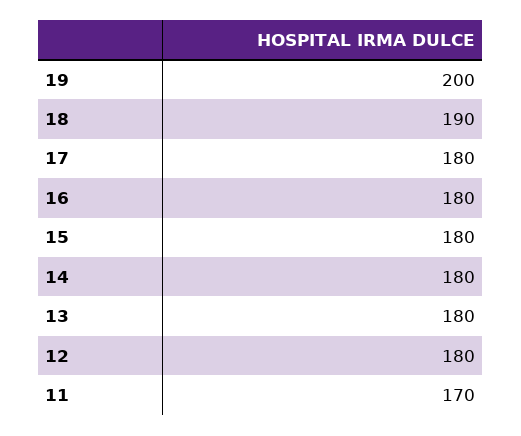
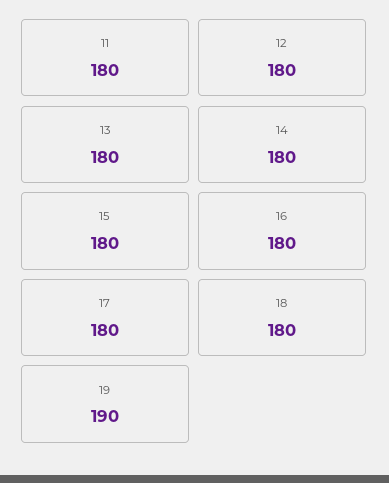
19: 200 -> 190
18: 190 -> 180
11: 170 -> 180

